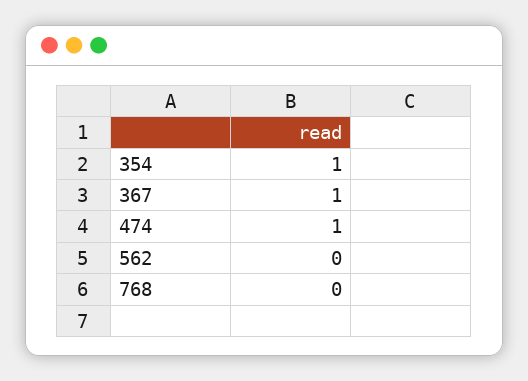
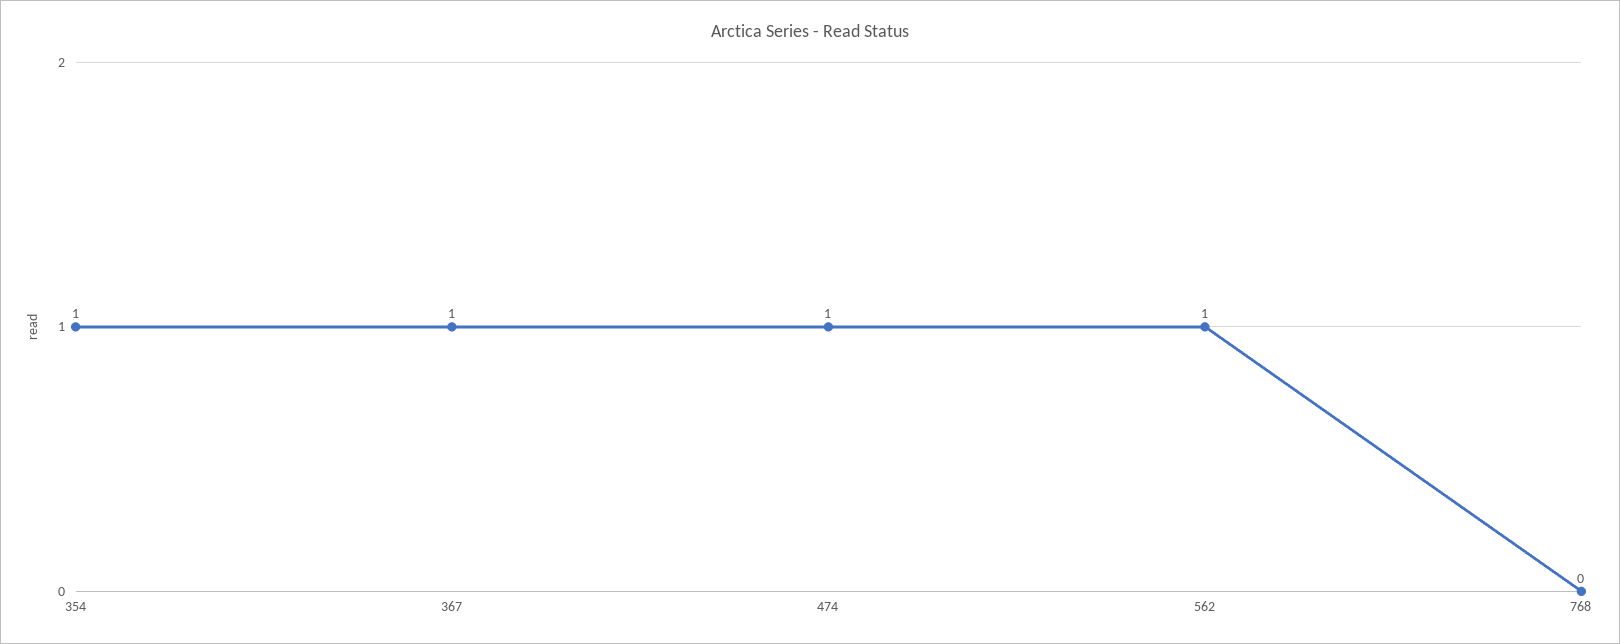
562: 0 -> 1

